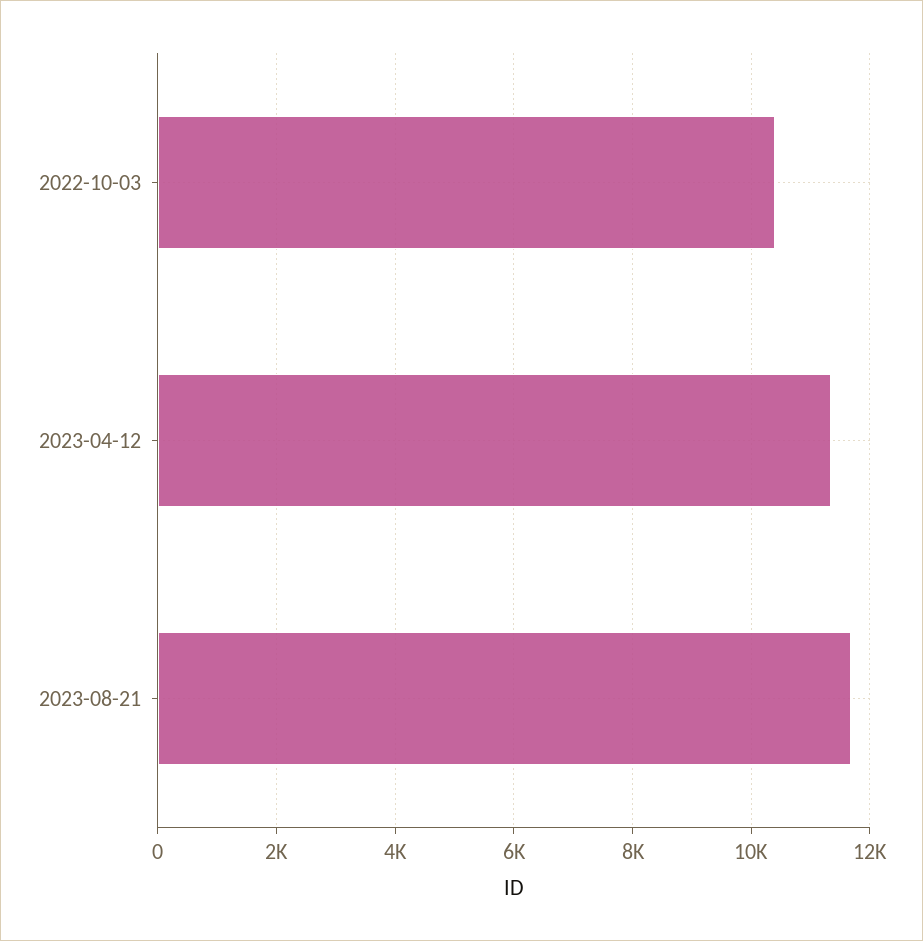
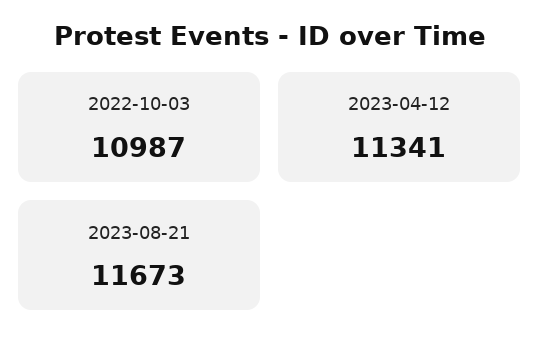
2022-10-03: 10400 -> 10987

